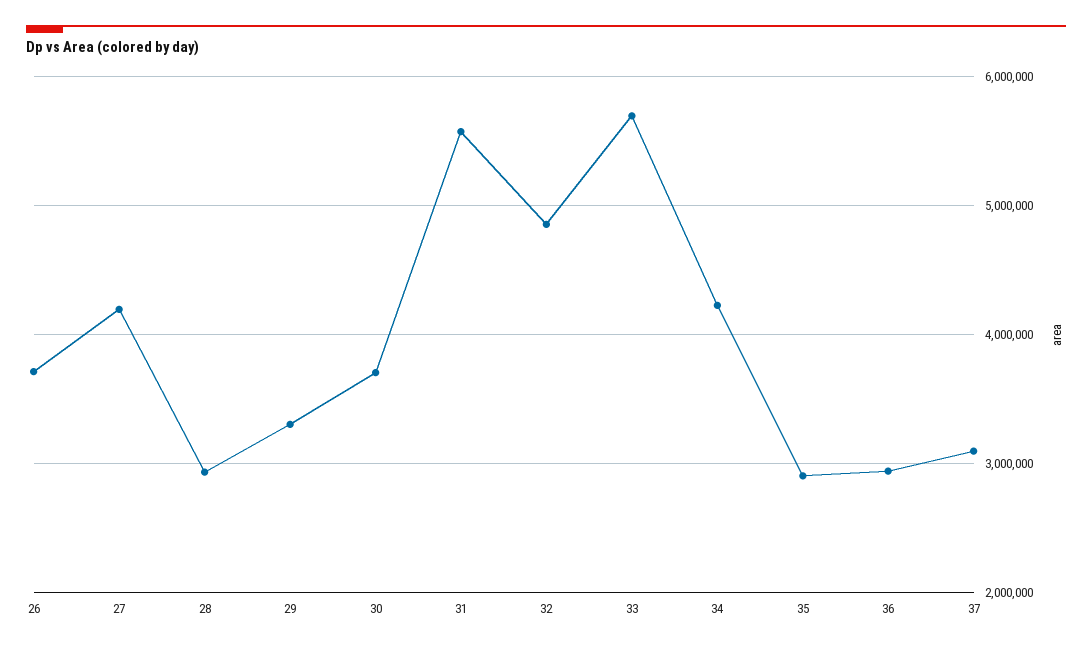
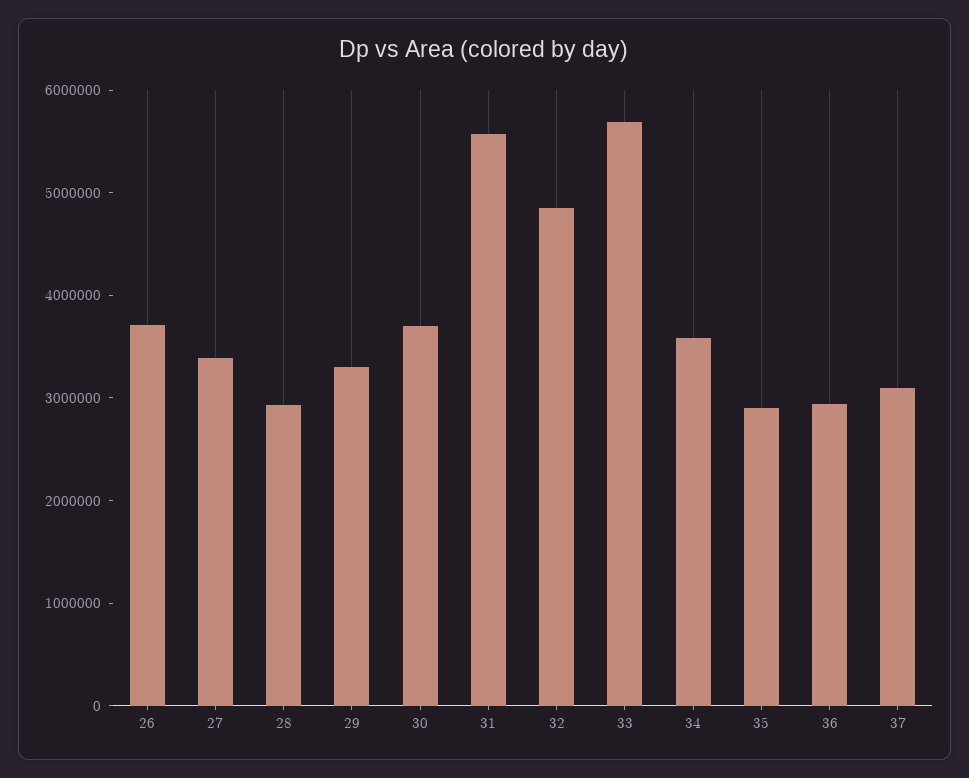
27: 4200000 -> 3400000
34: 4200000 -> 3600000

